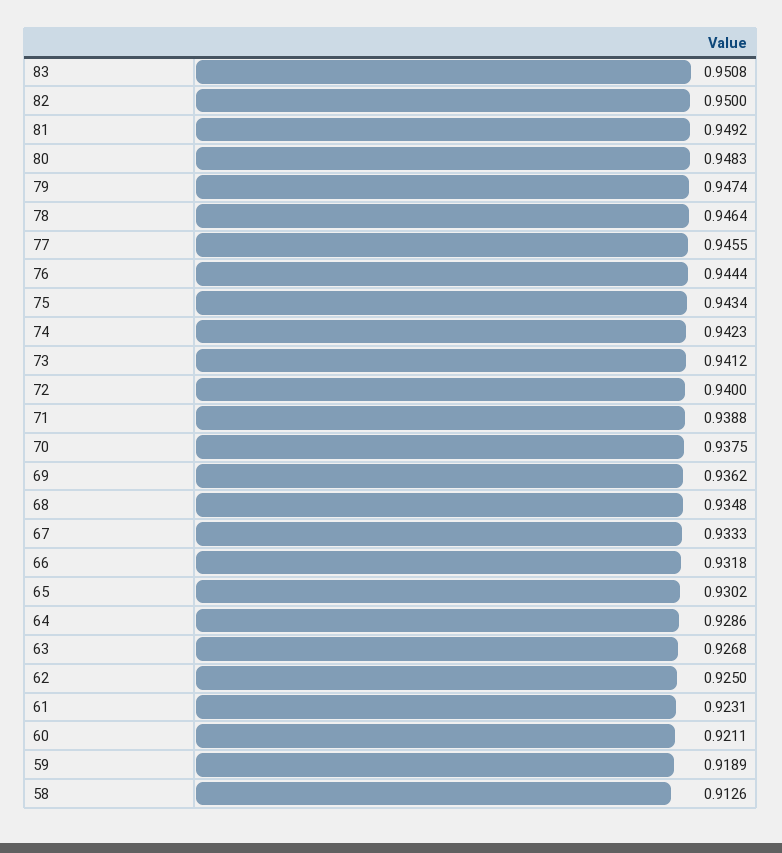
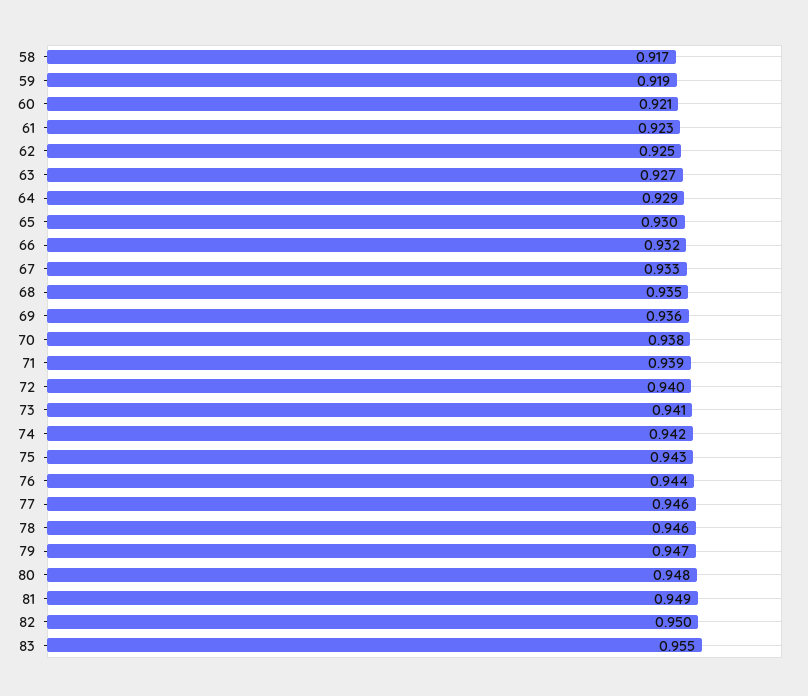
83: 0.9508 -> 0.955
58: 0.9126 -> 0.917

